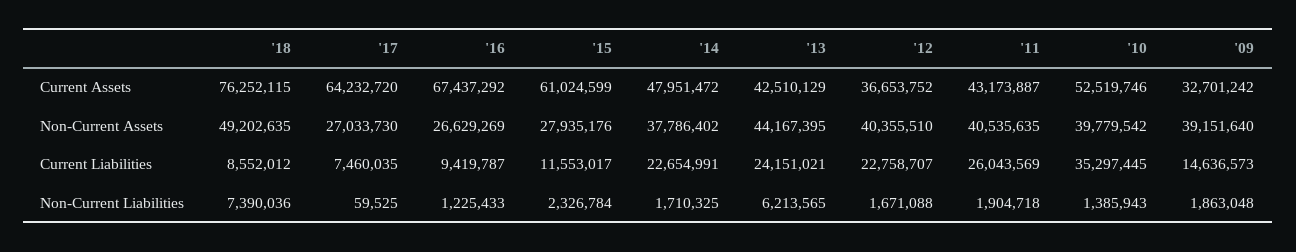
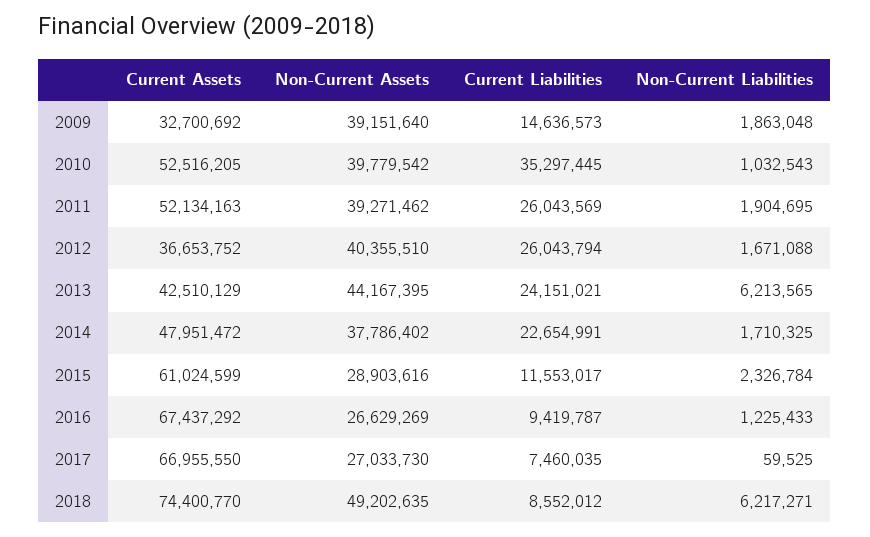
'18, Current Assets: 76252115 -> 74400770
'17, Current Assets: 64232720 -> 66955550
'11, Current Assets: 43173887 -> 52134163
'10, Current Assets: 52519746 -> 52516205
'09, Current Assets: 32701242 -> 32700692
'15, Non-Current Assets: 27935176 -> 28903616
'11, Non-Current Assets: 40535635 -> 39271462
'12, Current Liabilities: 22758707 -> 26043794
'18, Non-Current Liabilities: 7390036 -> 6217271
'11, Non-Current Liabilities: 1904718 -> 1904695
'10, Non-Current Liabilities: 1385943 -> 1032543

